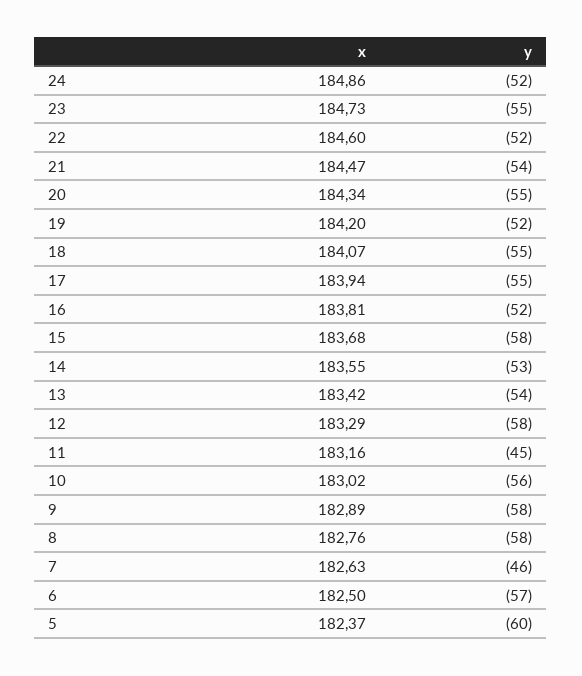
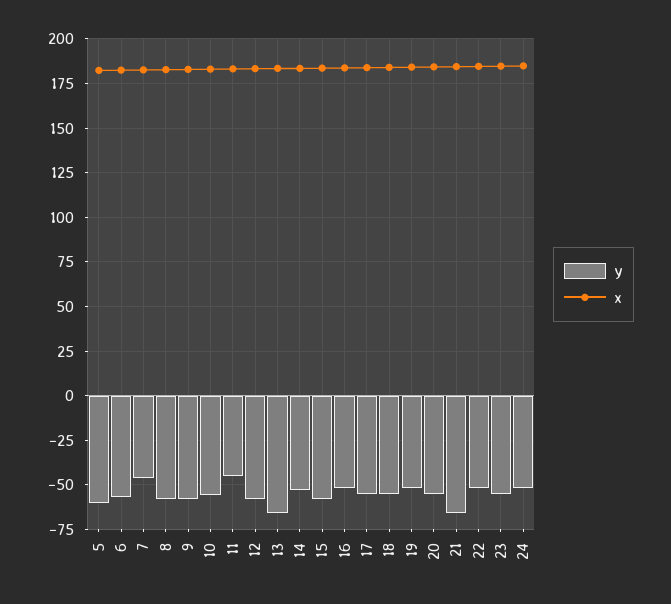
y, 21: -54 -> -65
y, 13: -54 -> -65

